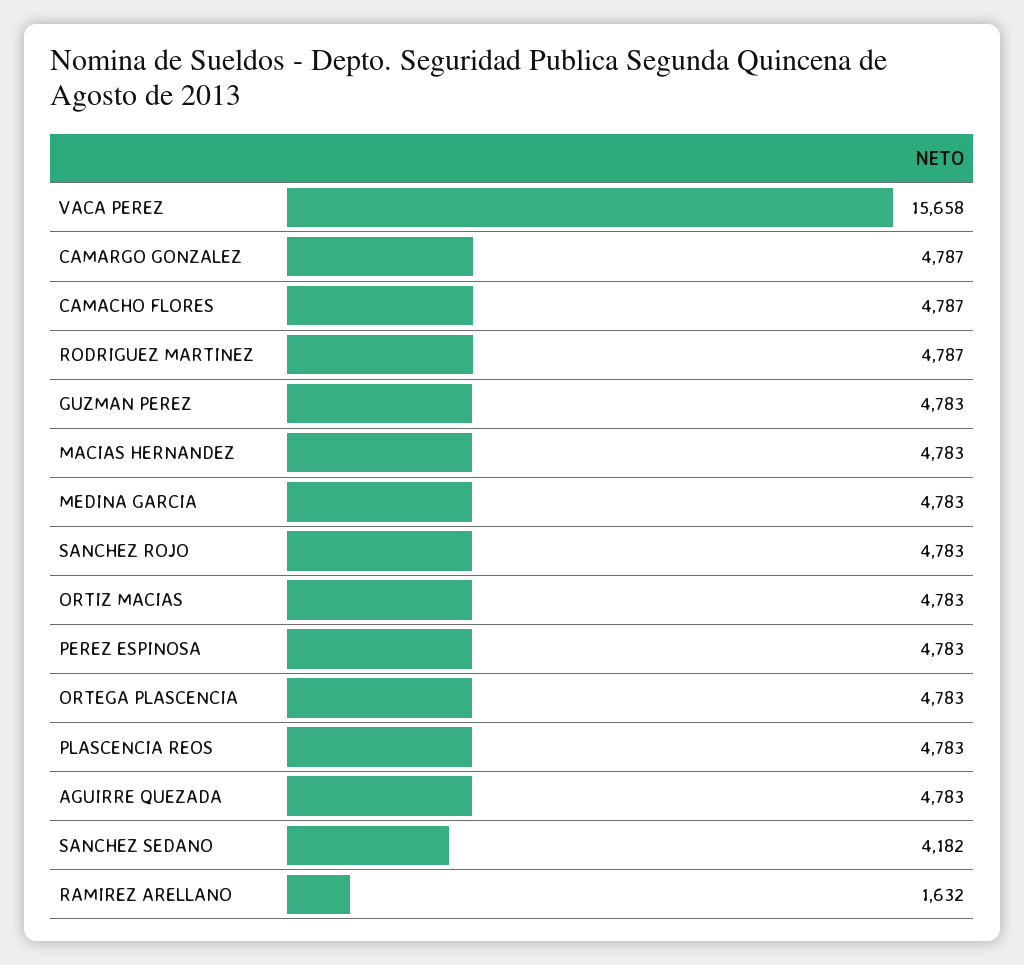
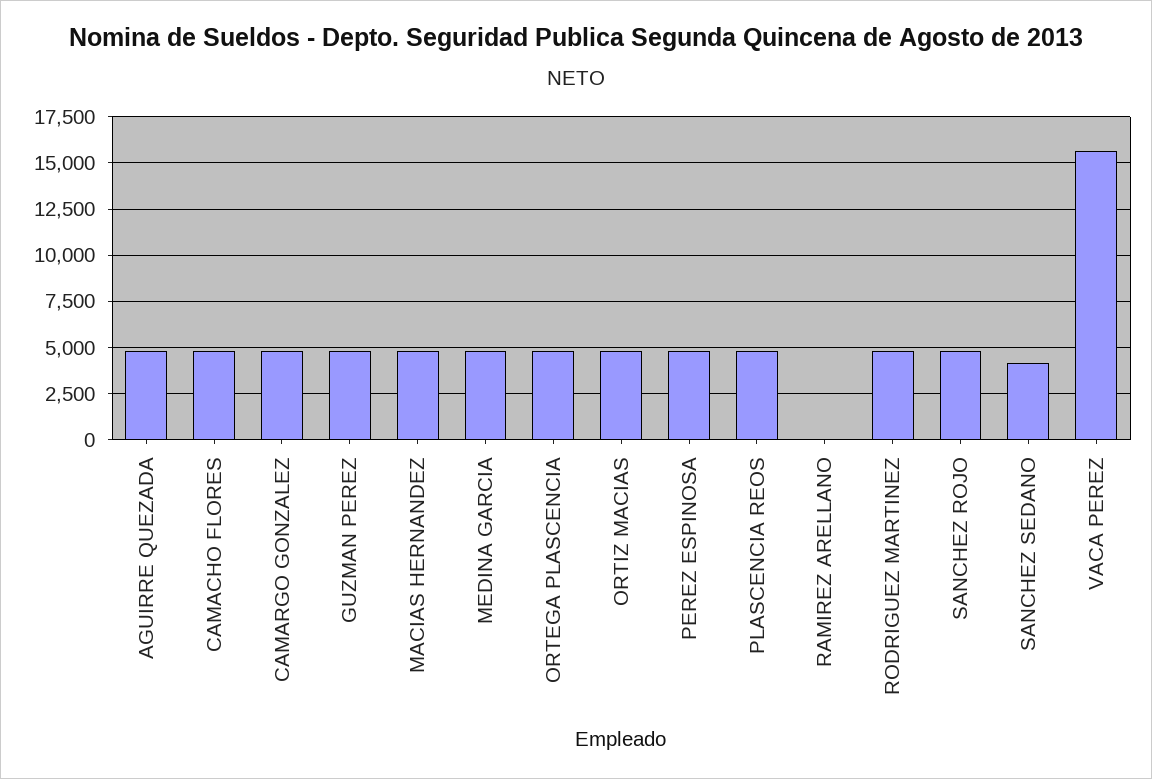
RAMIREZ ARELLANO: 1632 -> 0

